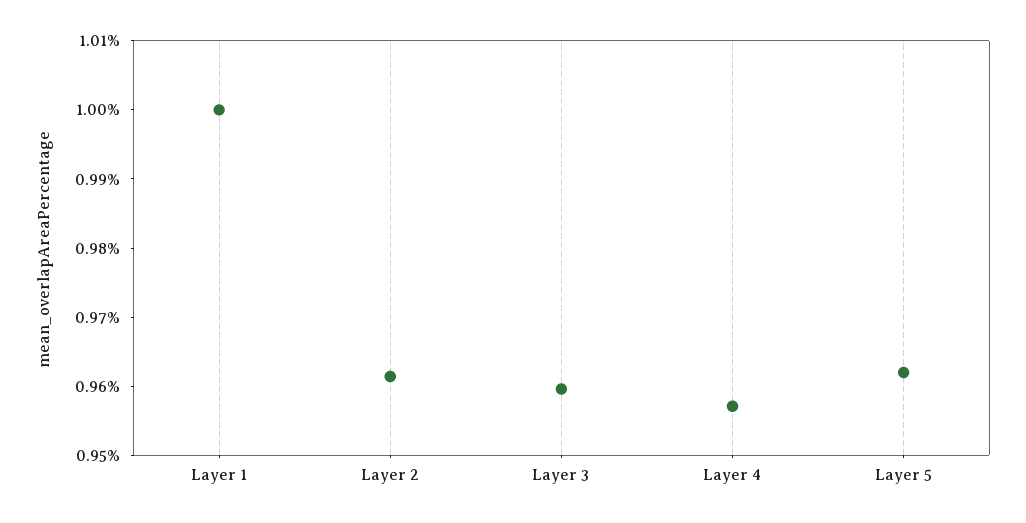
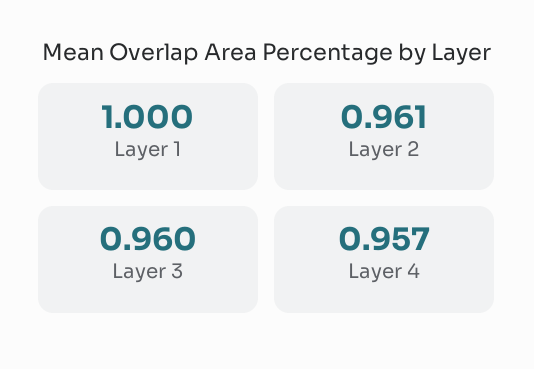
Layer 5: 0.962 -> none

